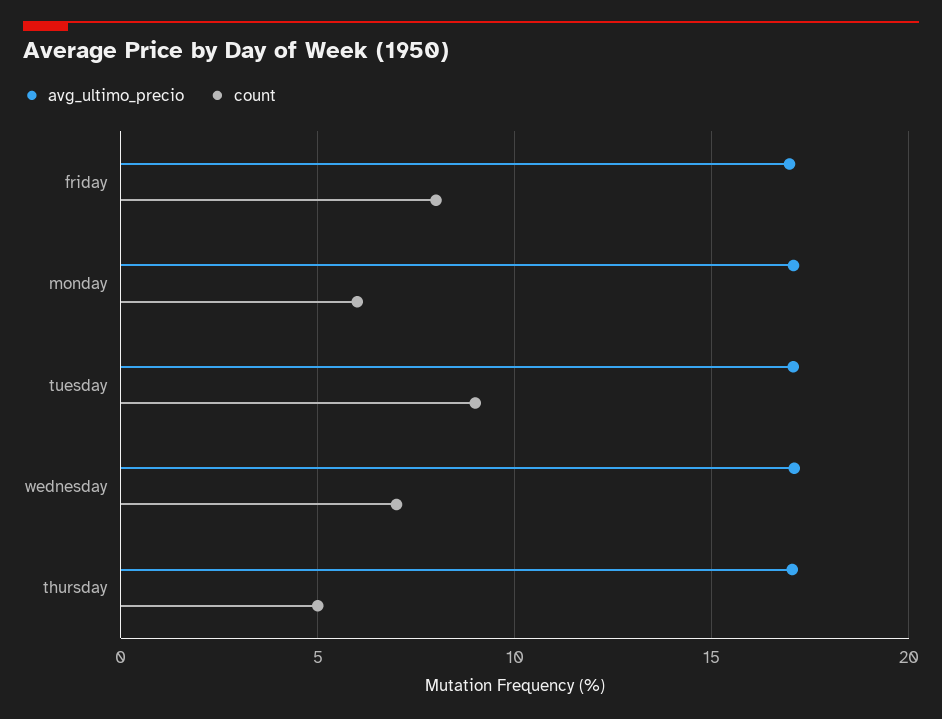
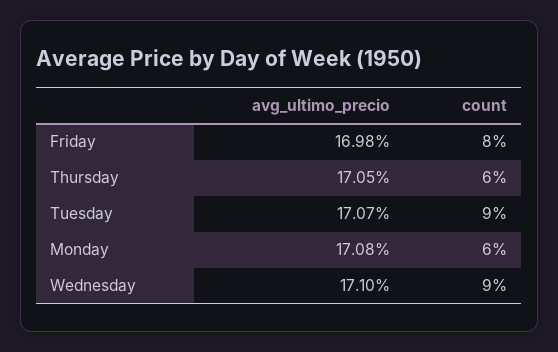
count, wednesday: 7 -> 9
count, thursday: 5 -> 6

